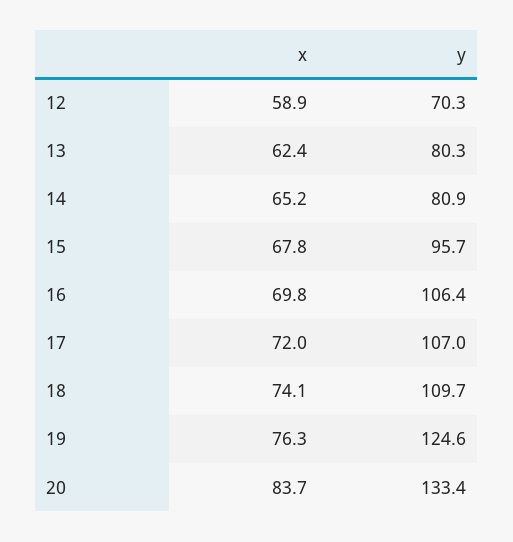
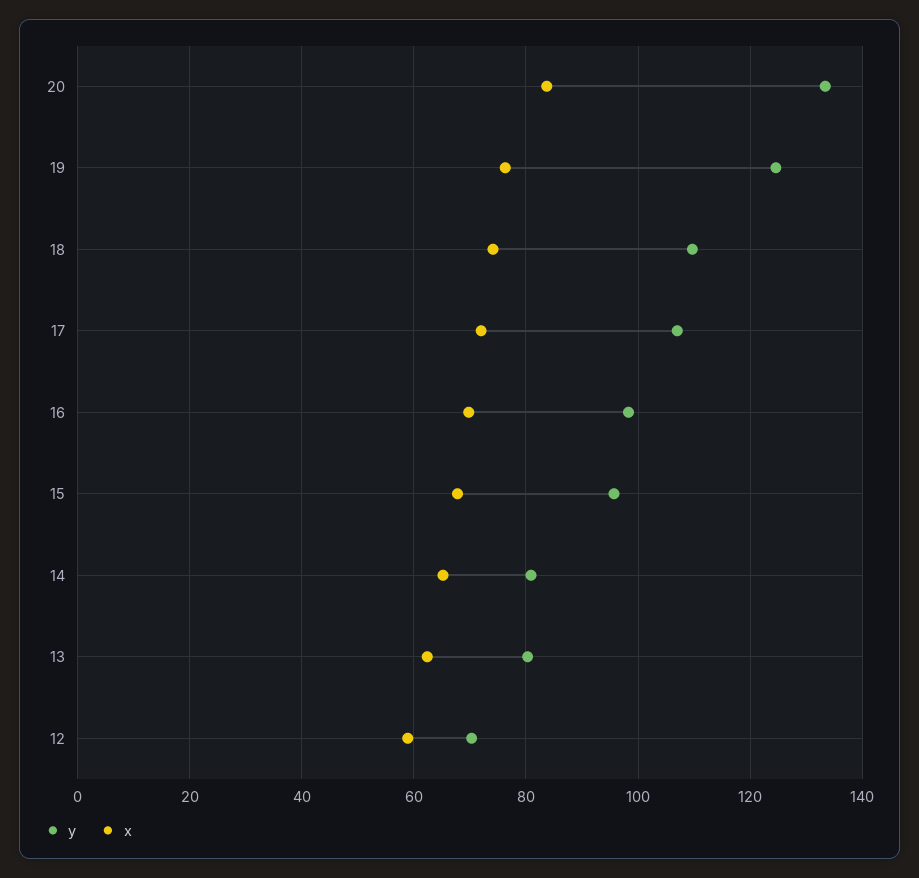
y, 16: 106.4 -> 98

